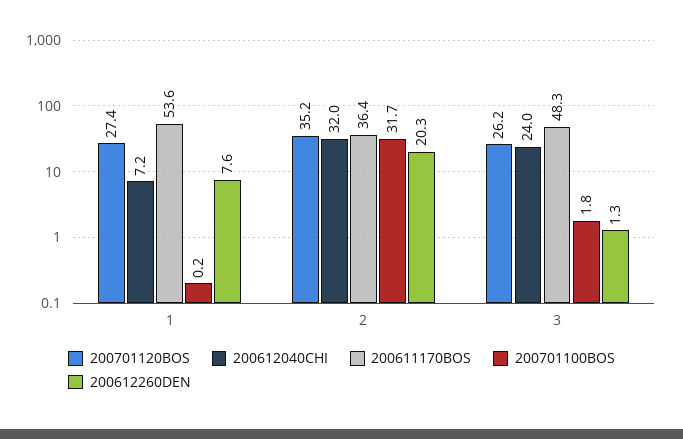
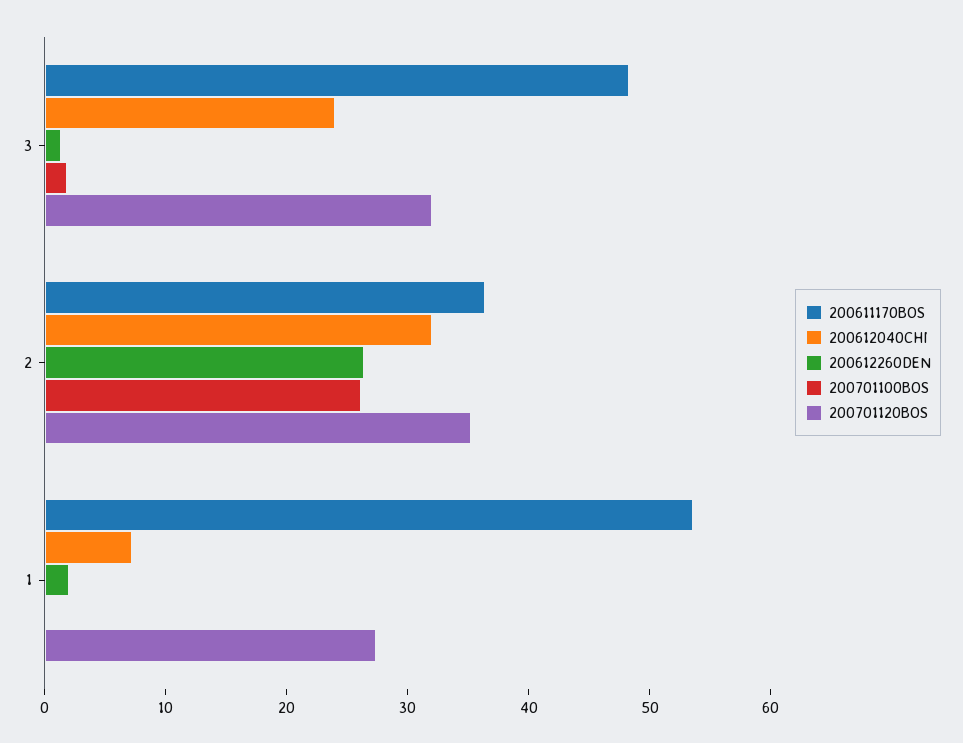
200612260DEN, 1: 7.6 -> 2
200701100BOS, 2: 31.7 -> 26
200612260DEN, 2: 20.3 -> 26
200701120BOS, 3: 26.2 -> 32

